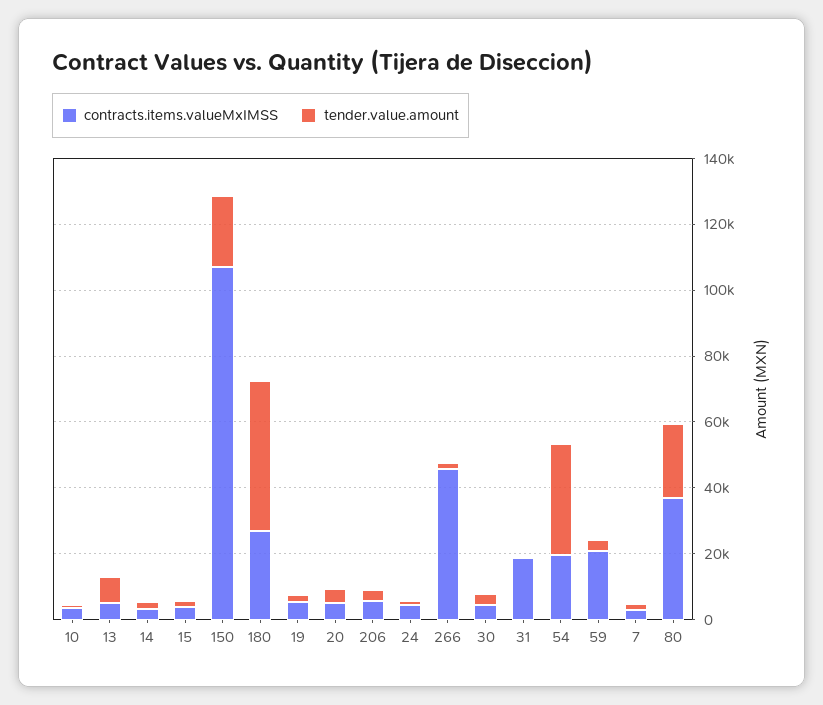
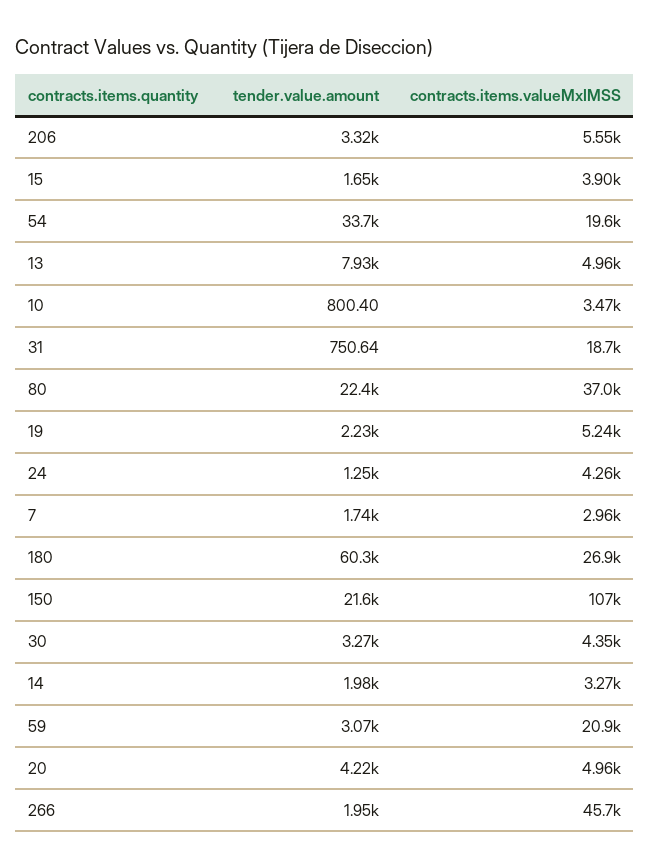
tender.value.amount, 180: 45000 -> 60300

